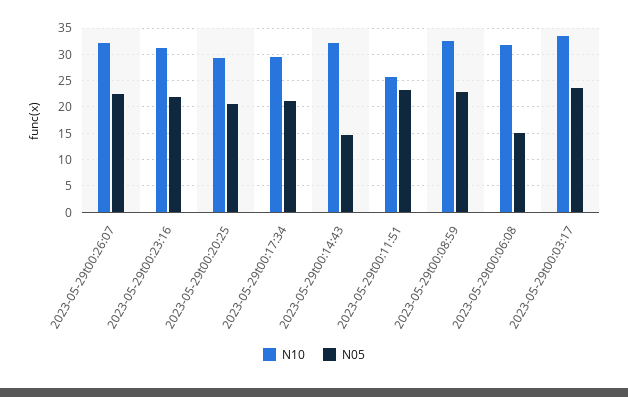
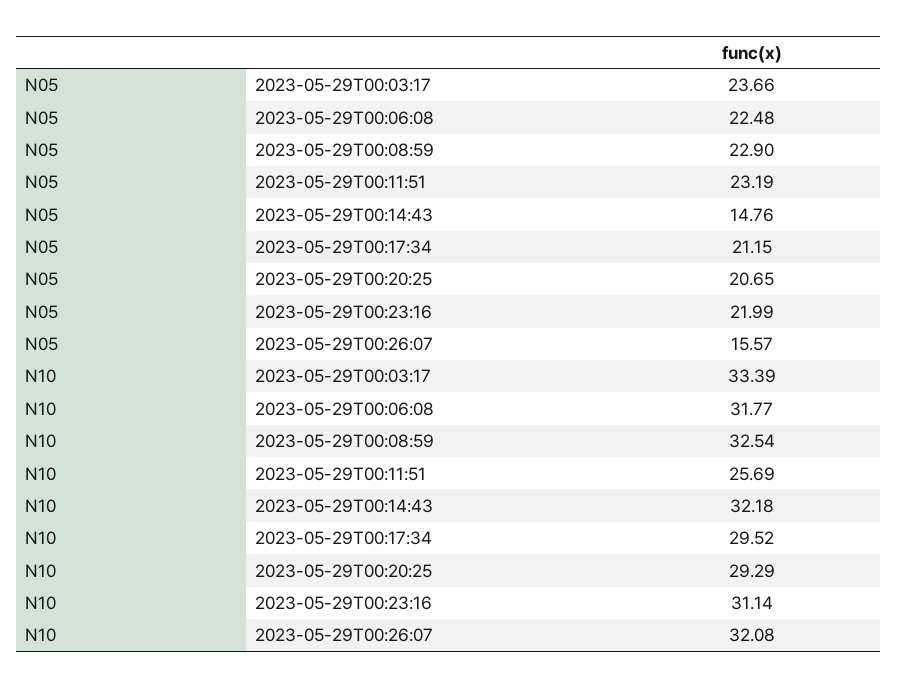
N05, 2023-05-29t00:26:07: 22.5 -> 15.57
N05, 2023-05-29t00:06:08: 15 -> 22.48

